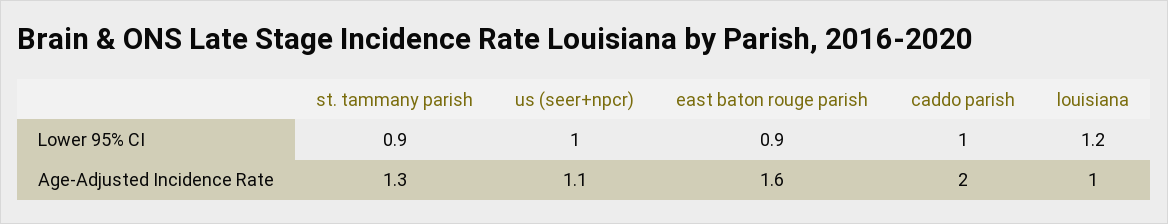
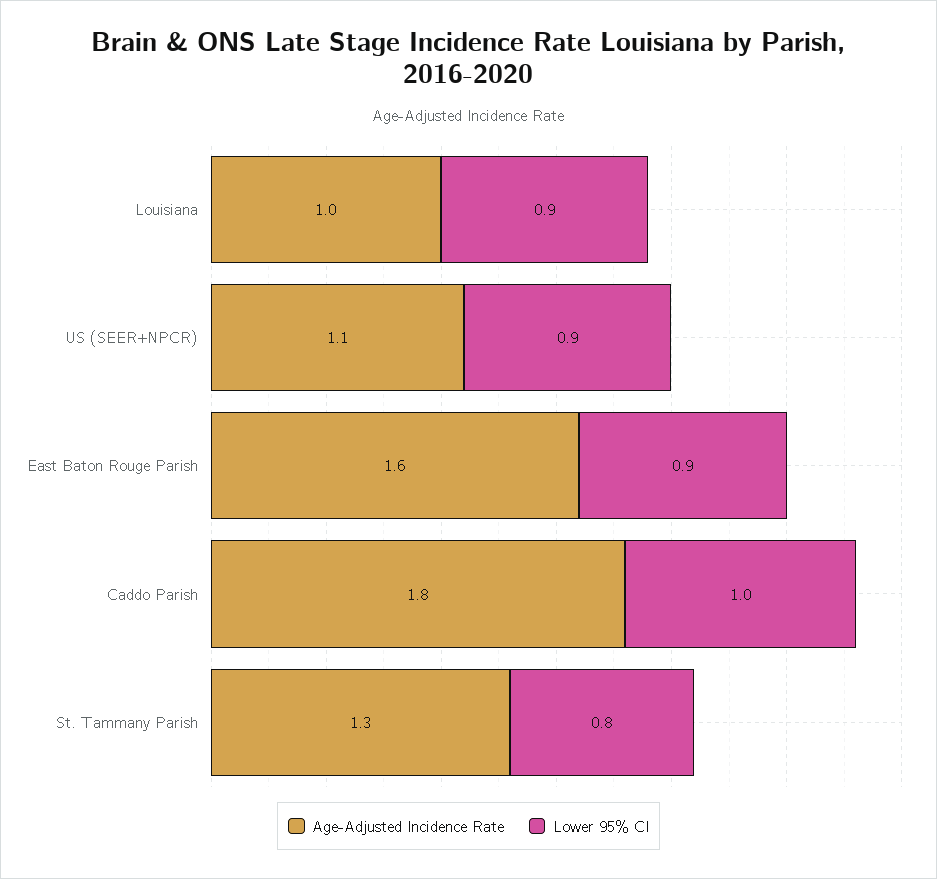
Lower 95% CI, st. tammany parish: 0.9 -> 0.8
Lower 95% CI, us (seer+npcr): 1 -> 0.9
Lower 95% CI, louisiana: 1.2 -> 0.9
Age-Adjusted Incidence Rate, caddo parish: 2 -> 1.8

